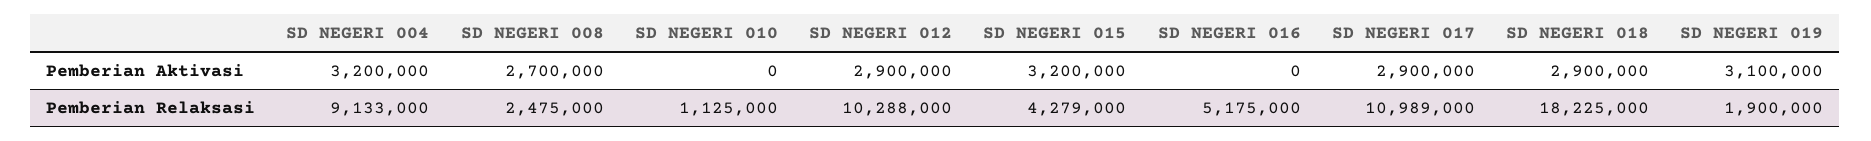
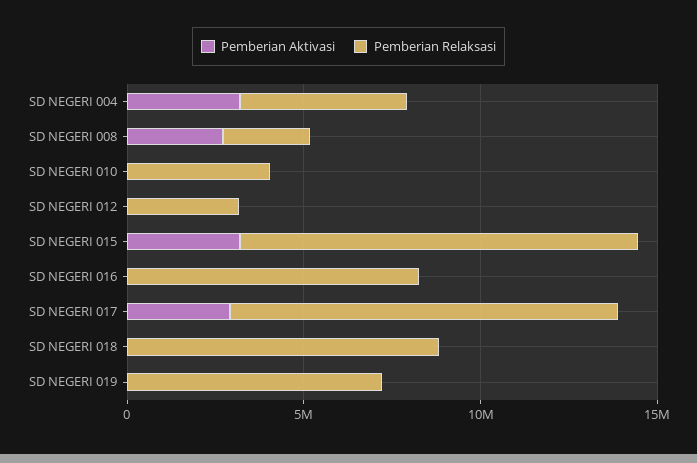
Pemberian Aktivasi, SD NEGERI 012: 2900000 -> 0
Pemberian Aktivasi, SD NEGERI 018: 2900000 -> 0
Pemberian Aktivasi, SD NEGERI 019: 3100000 -> 0
Pemberian Relaksasi, SD NEGERI 004: 9133000 -> 5000000
Pemberian Relaksasi, SD NEGERI 010: 1125000 -> 4000000
Pemberian Relaksasi, SD NEGERI 012: 10288000 -> 3000000
Pemberian Relaksasi, SD NEGERI 015: 4279000 -> 11000000
Pemberian Relaksasi, SD NEGERI 016: 5175000 -> 8000000
Pemberian Relaksasi, SD NEGERI 018: 18225000 -> 9000000
Pemberian Relaksasi, SD NEGERI 019: 1900000 -> 7000000

